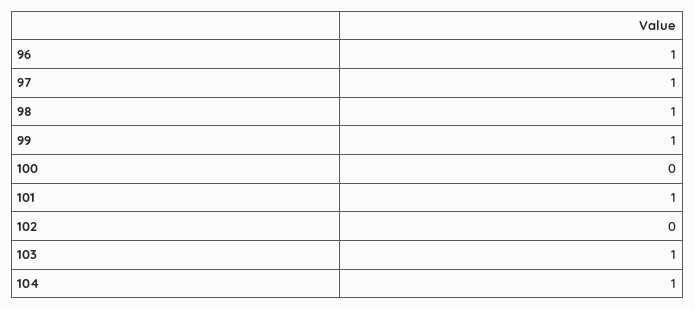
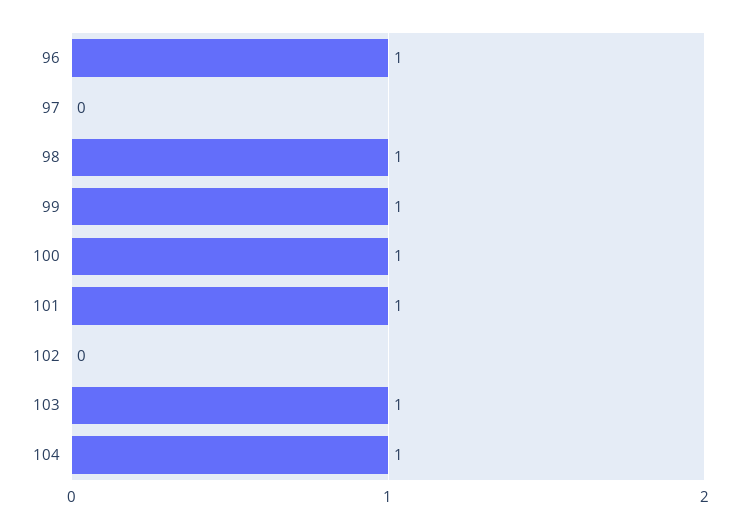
97: 1 -> 0
100: 0 -> 1

